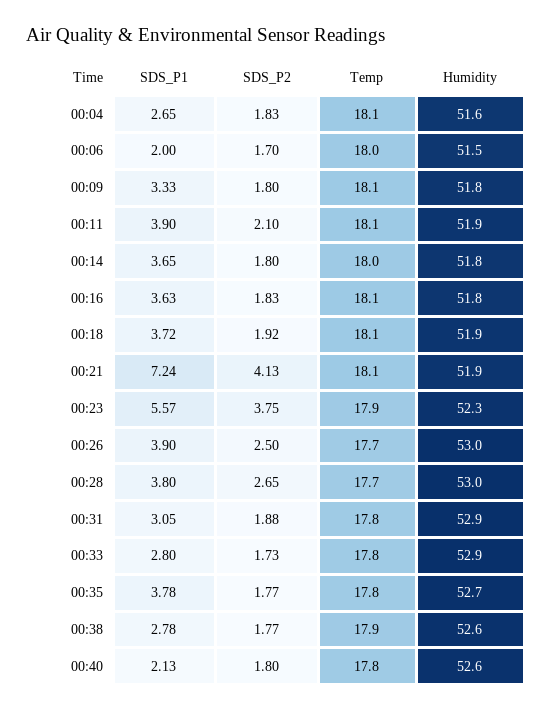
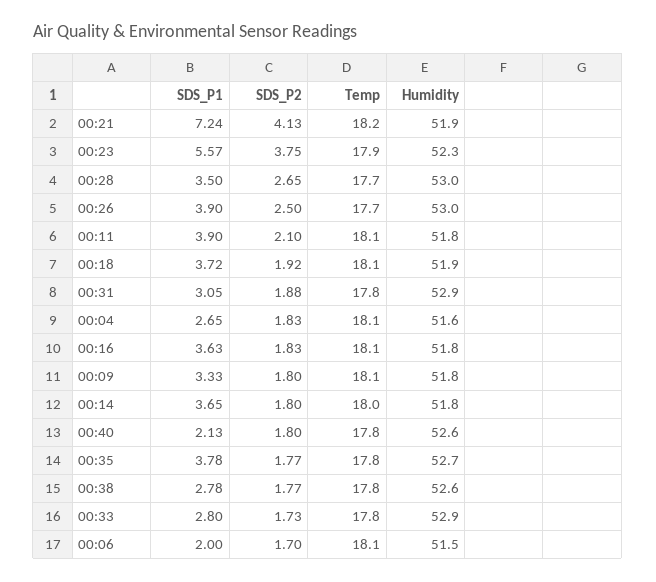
Temp, 00:06: 18 -> 18.1
Humidity, 00:11: 51.9 -> 51.8
Temp, 00:21: 18.1 -> 18.2
SDS_P1, 00:28: 3.8 -> 3.5
Temp, 00:38: 17.9 -> 17.8

